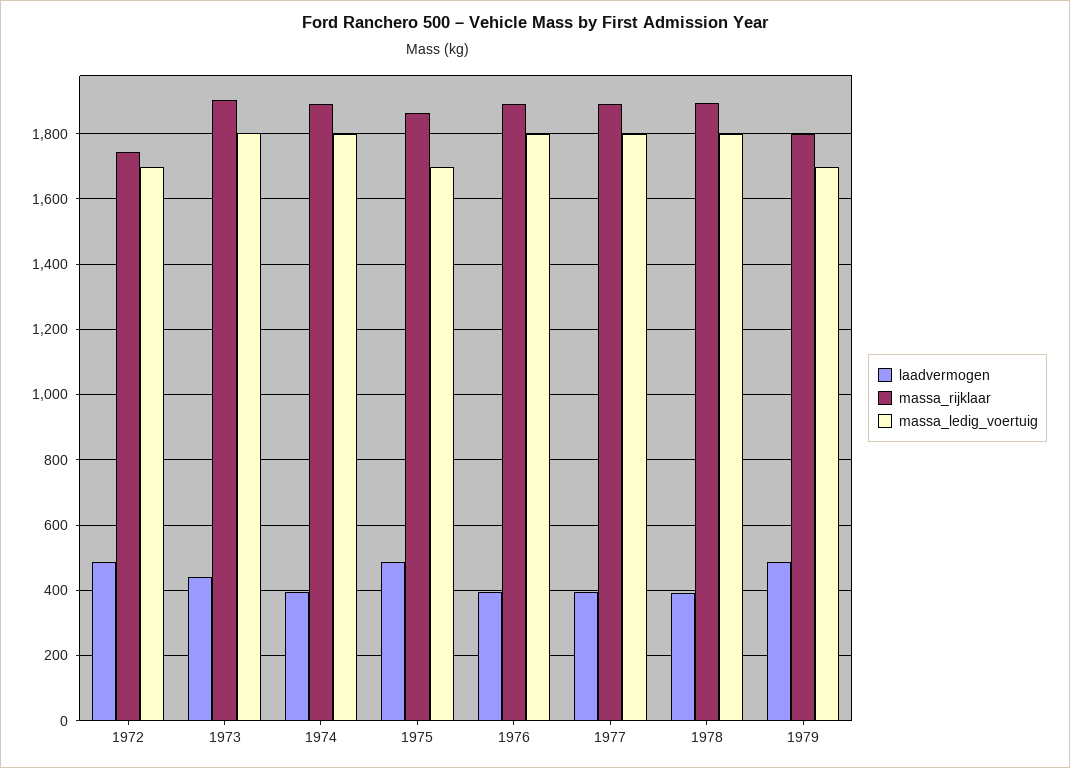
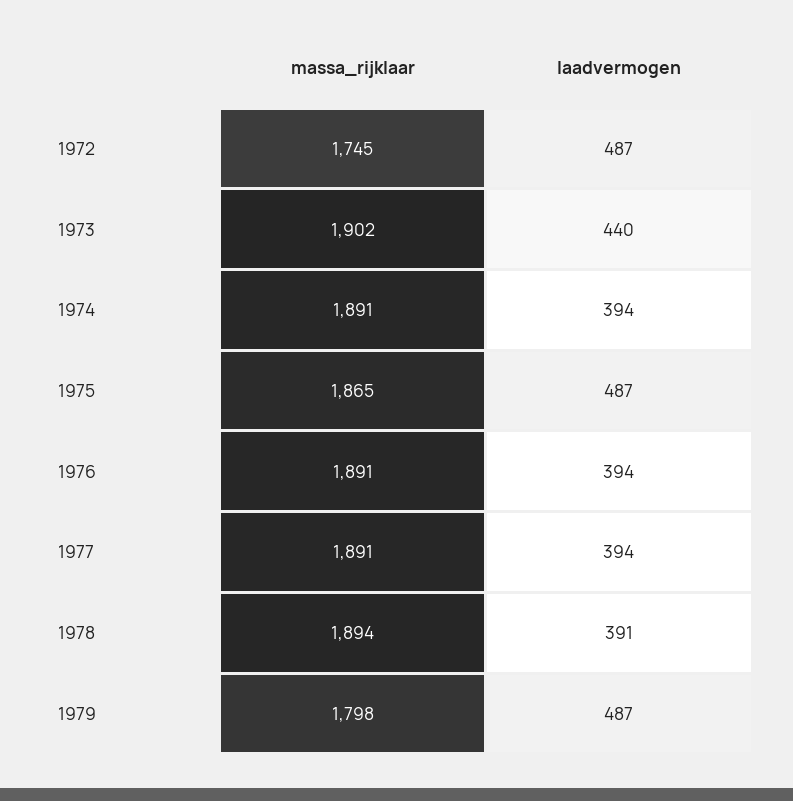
massa_ledig_voertuig, 1972: 1700 -> none
massa_ledig_voertuig, 1973: 1800 -> none
massa_ledig_voertuig, 1974: 1800 -> none
massa_ledig_voertuig, 1975: 1700 -> none
massa_ledig_voertuig, 1976: 1800 -> none
massa_ledig_voertuig, 1977: 1800 -> none
massa_ledig_voertuig, 1978: 1800 -> none
massa_ledig_voertuig, 1979: 1700 -> none

